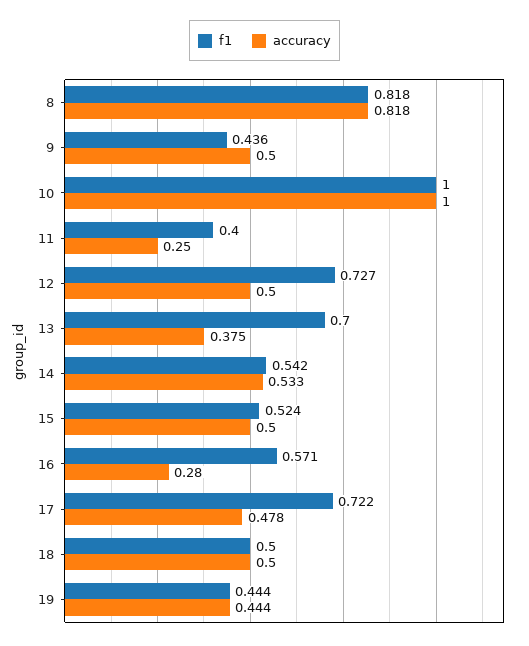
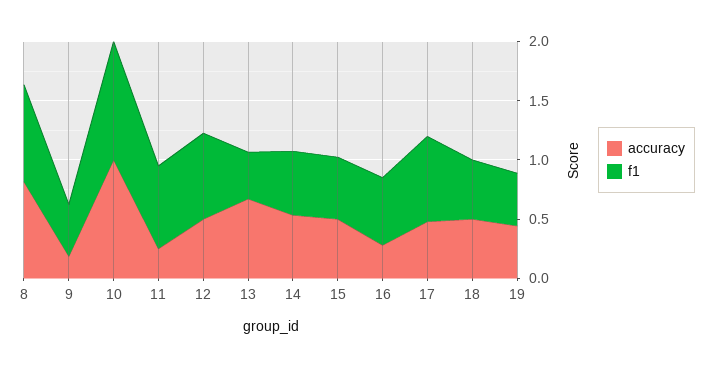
accuracy, 9: 0.5 -> 0.2
f1, 11: 0.4 -> 0.7
f1, 13: 0.7 -> 0.4
accuracy, 13: 0.375 -> 0.7

